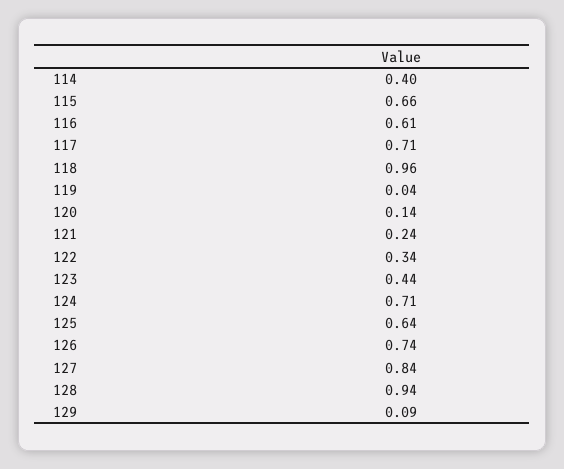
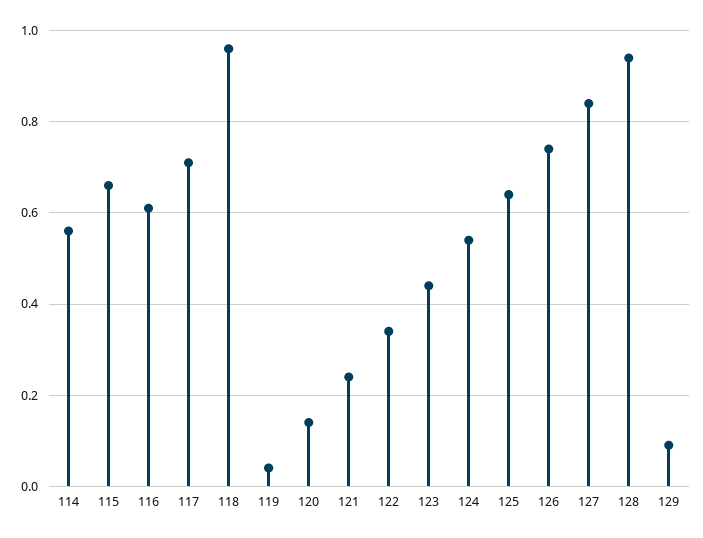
114: 0.4 -> 0.55
124: 0.71 -> 0.55

